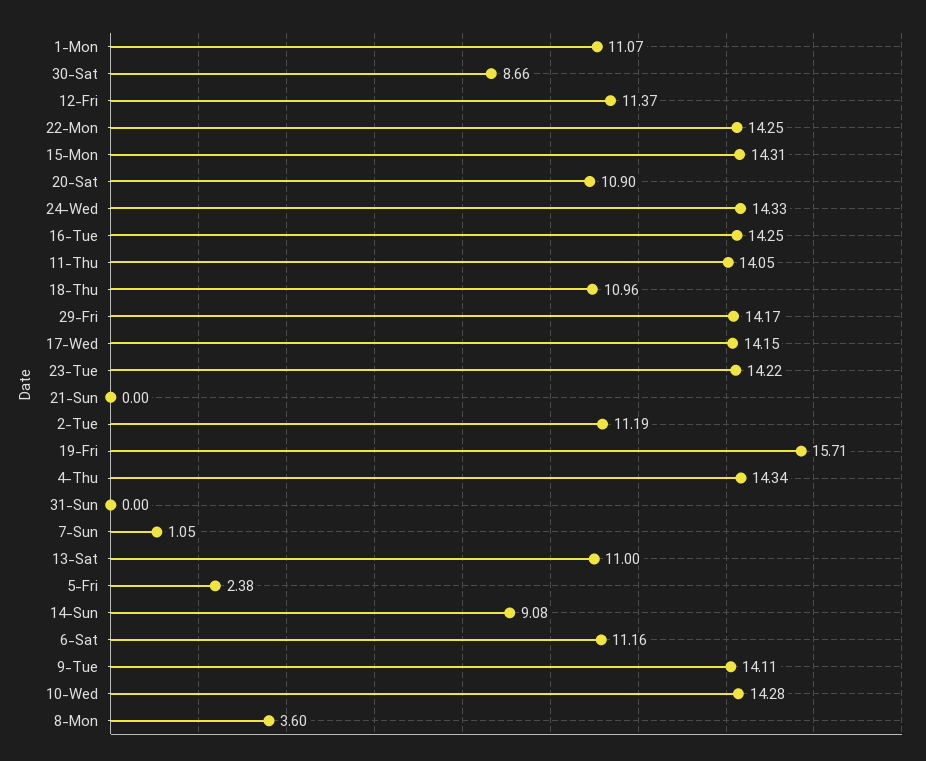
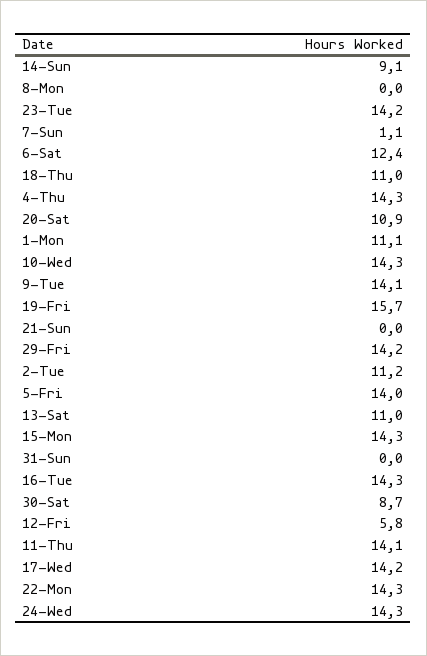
12-Fri: 11.37 -> 5.8
5-Fri: 2.38 -> 14
6-Sat: 11.16 -> 12.4
8-Mon: 3.6 -> 0

